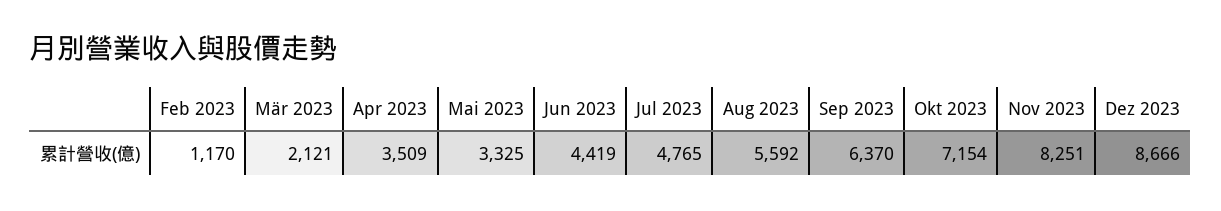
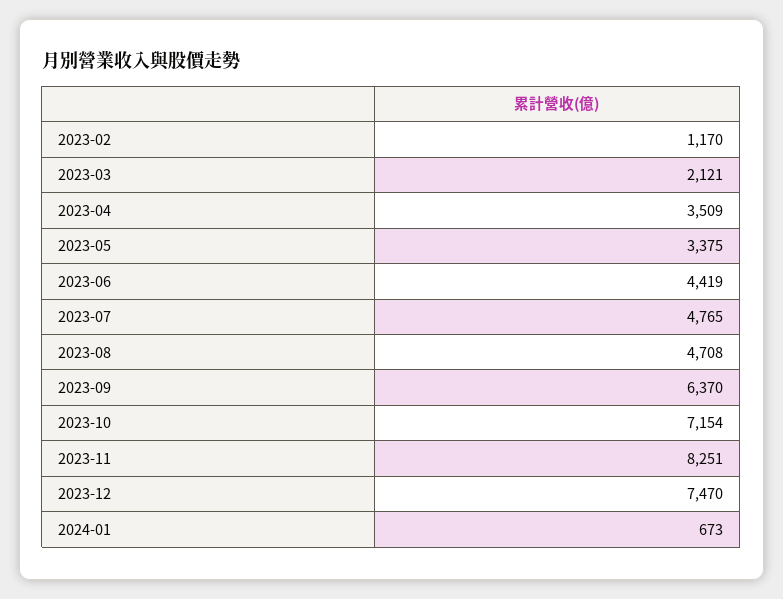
Mai 2023: 3325 -> 3375
Aug 2023: 5592 -> 4708
Dez 2023: 8666 -> 7470
2024-01: none -> 673

